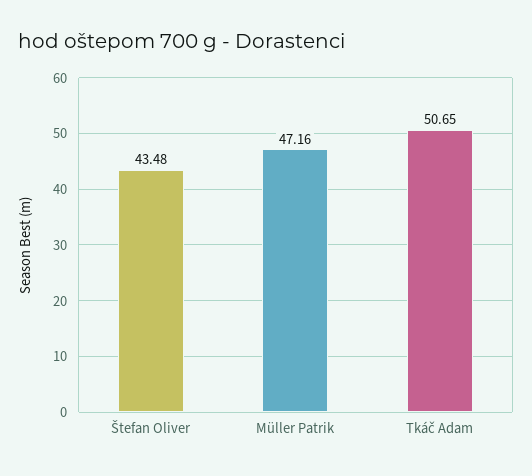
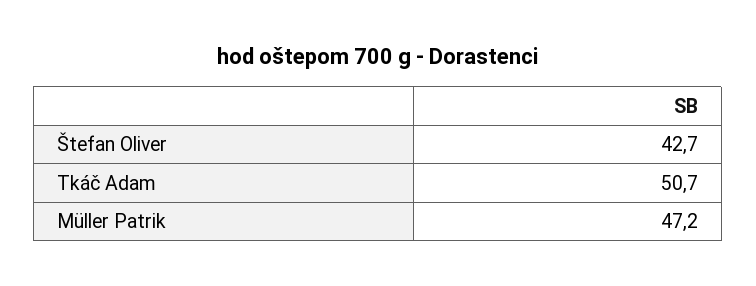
Štefan Oliver: 43.48 -> 42.7

